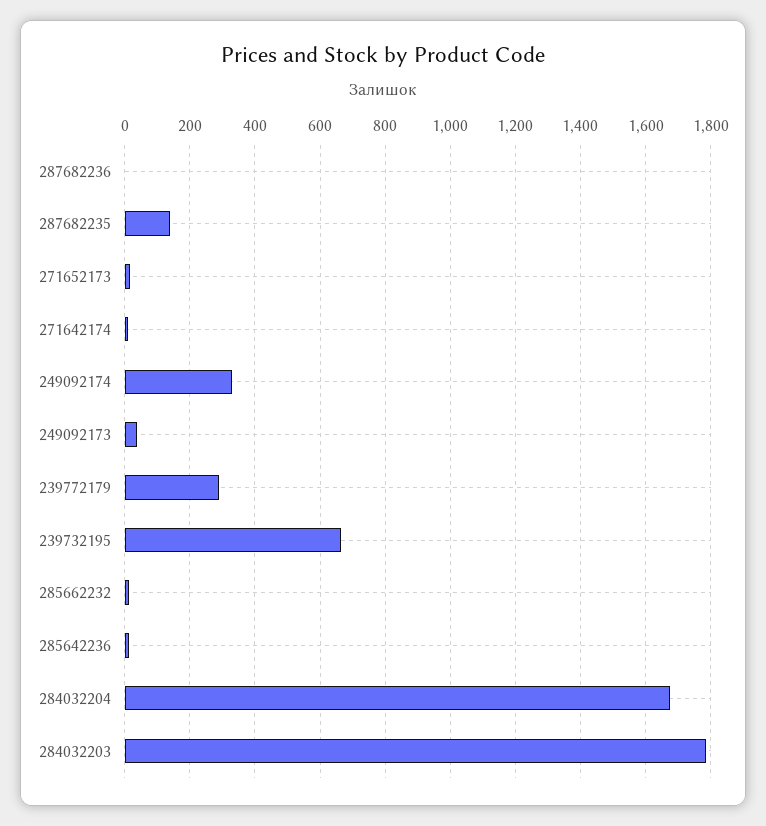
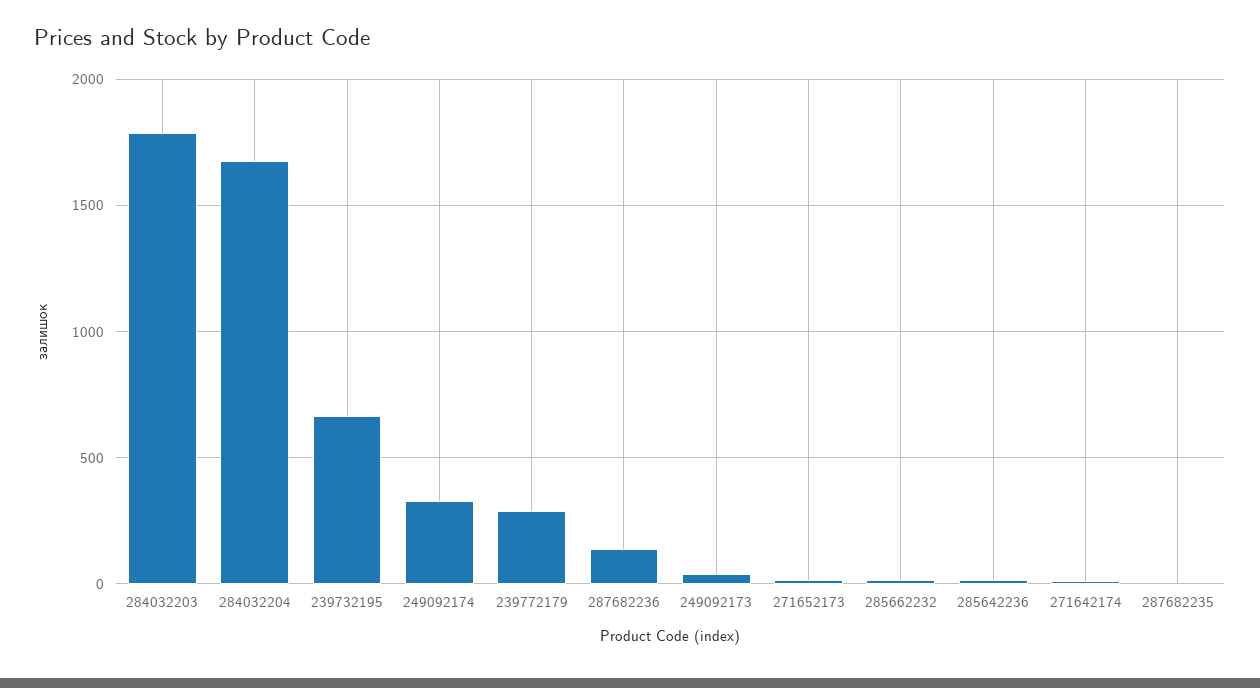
287682236: 0 -> 150
287682235: 140 -> 0

